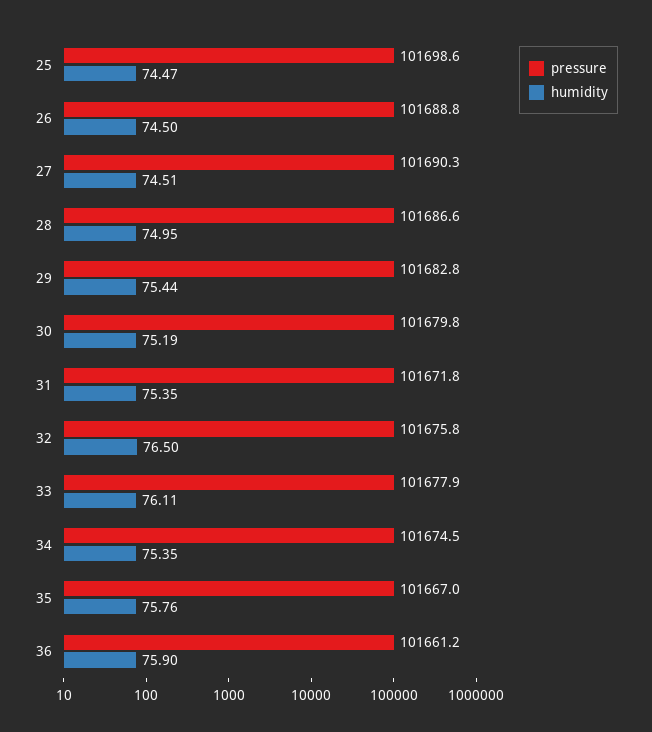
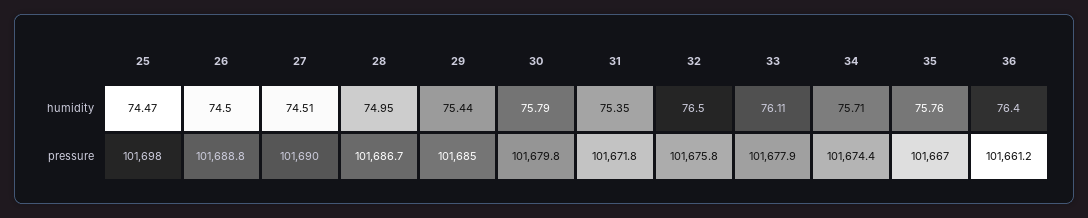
pressure, 25: 101698.6 -> 101698
pressure, 27: 101690.3 -> 101690
pressure, 28: 101686.6 -> 101686.7
pressure, 29: 101682.8 -> 101685
humidity, 30: 75.19 -> 75.79
pressure, 34: 101674.5 -> 101674.4
humidity, 34: 75.35 -> 75.71
humidity, 36: 75.9 -> 76.4

